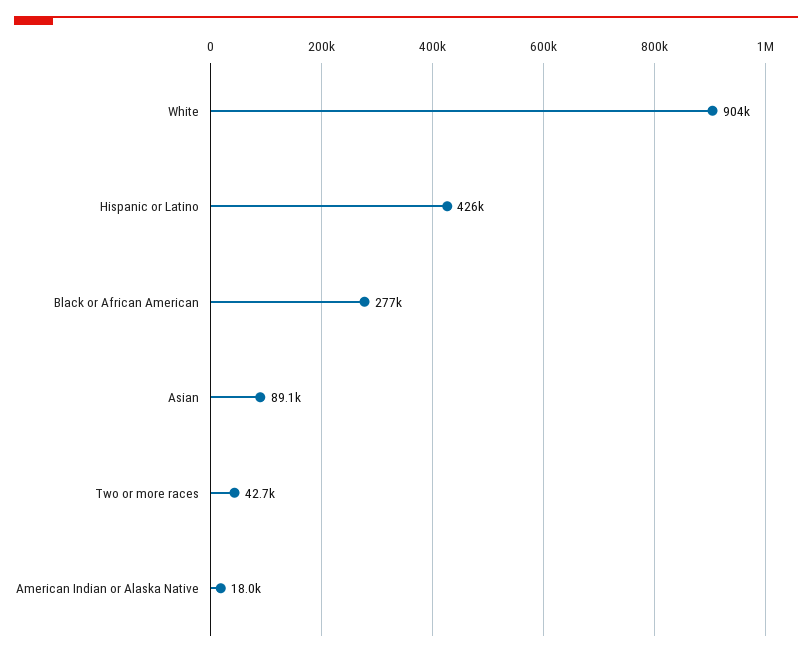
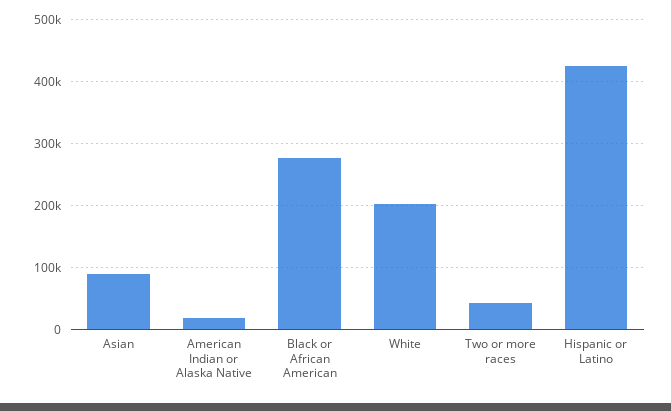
White: 904000 -> 200000

